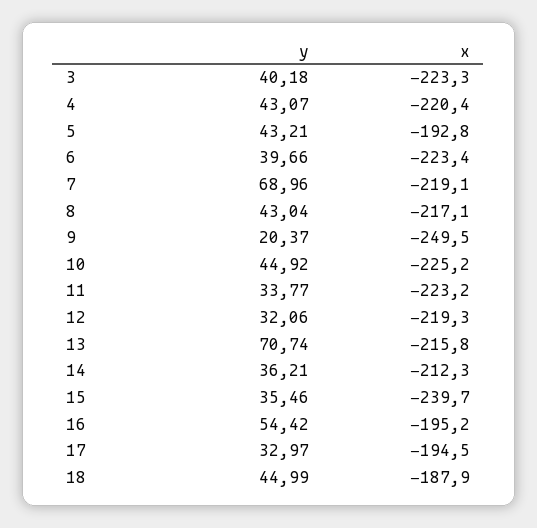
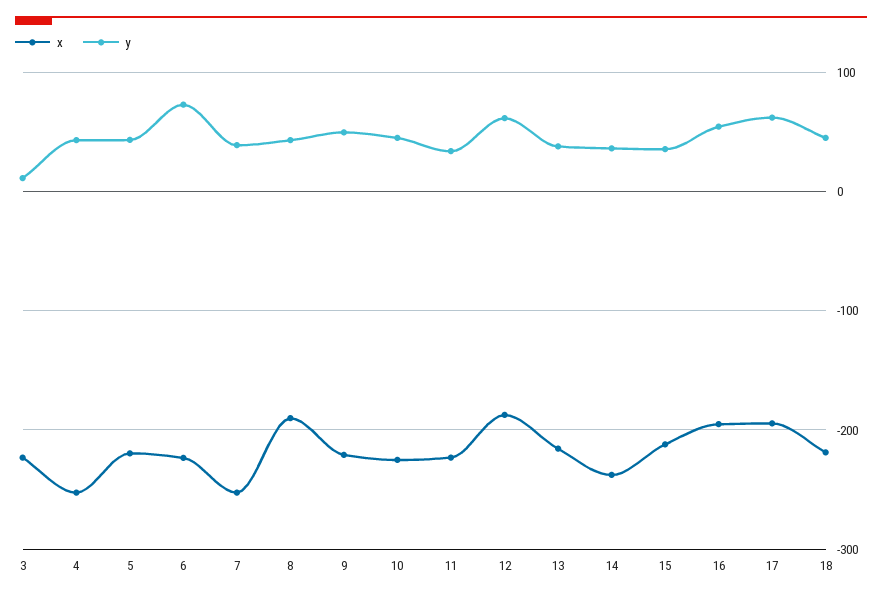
y, 3: 40.18 -> 10
x, 4: -220.4 -> -250
x, 5: -192.8 -> -220
y, 6: 39.66 -> 70
y, 7: 68.96 -> 40
x, 7: -219.1 -> -250
x, 8: -217.1 -> -190
y, 9: 20.37 -> 50
x, 9: -249.5 -> -220
y, 12: 32.06 -> 60
x, 12: -219.3 -> -190
y, 13: 70.74 -> 40
x, 14: -212.3 -> -240
x, 15: -239.7 -> -210
y, 17: 32.97 -> 60
x, 18: -187.9 -> -220

